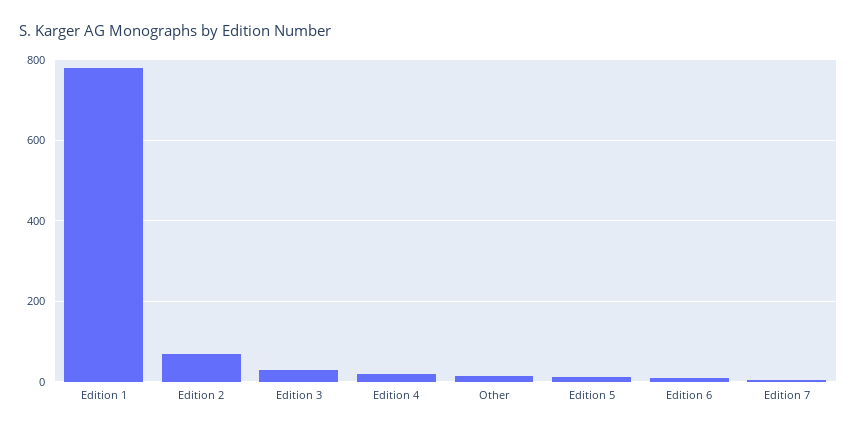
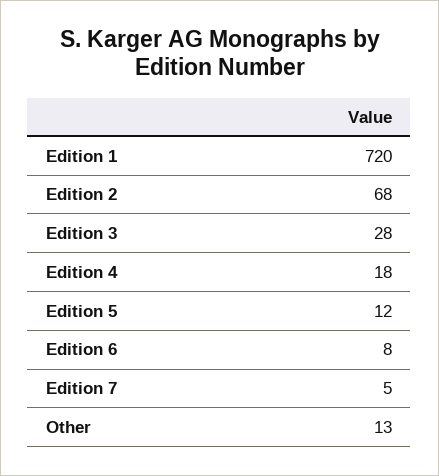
Edition 1: 780 -> 720

